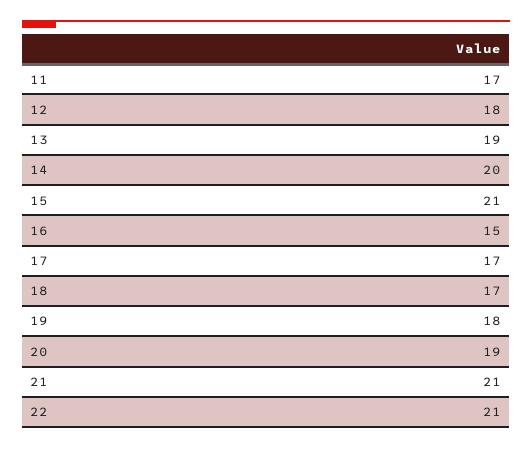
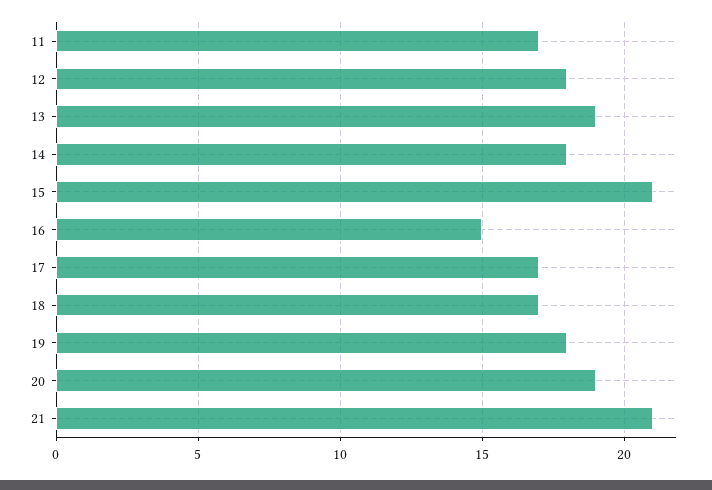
14: 20 -> 18
22: 21 -> none

